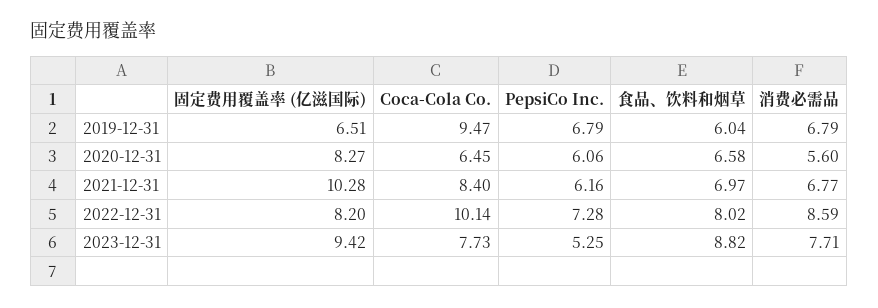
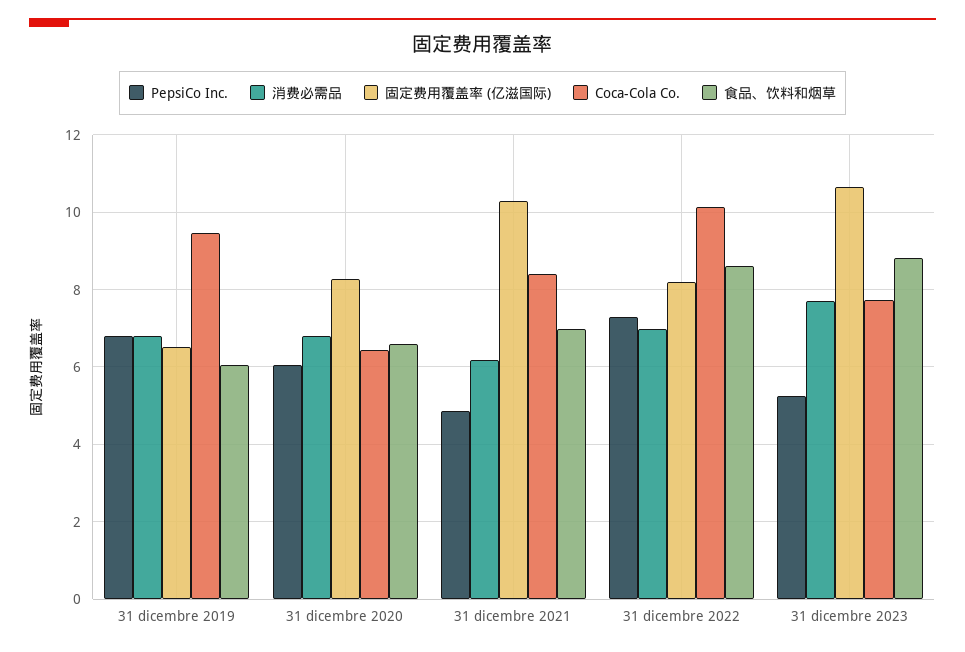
消费必需品, 2020-12-31: 5.6 -> 6.8
PepsiCo Inc., 2021-12-31: 6.16 -> 4.8
消费必需品, 2021-12-31: 6.77 -> 6.2
食品、饮料和烟草, 2022-12-31: 8.02 -> 8.6
消费必需品, 2022-12-31: 8.59 -> 7
固定费用覆盖率 (亿滋国际), 2023-12-31: 9.42 -> 10.6

